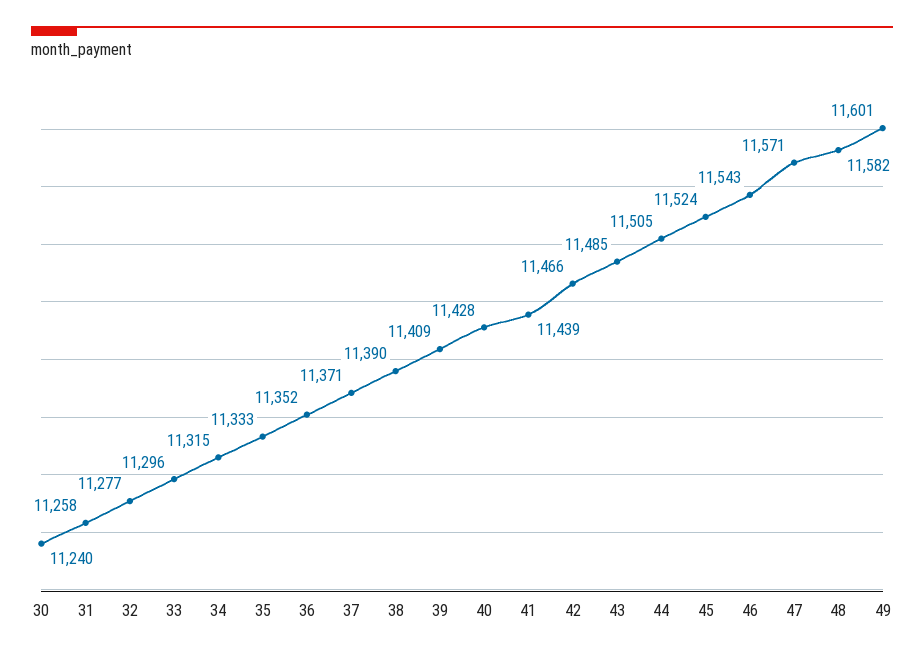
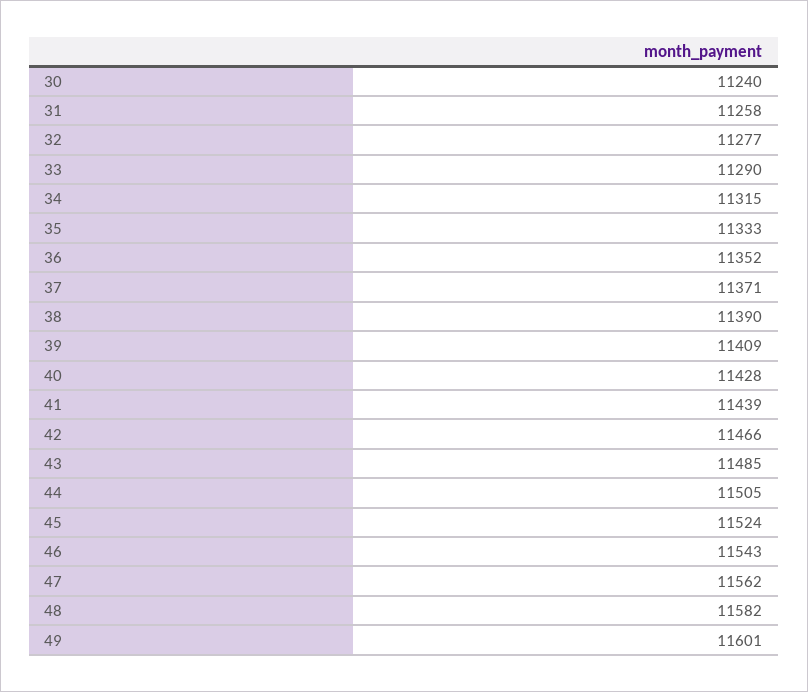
33: 11296 -> 11290
47: 11571 -> 11562

